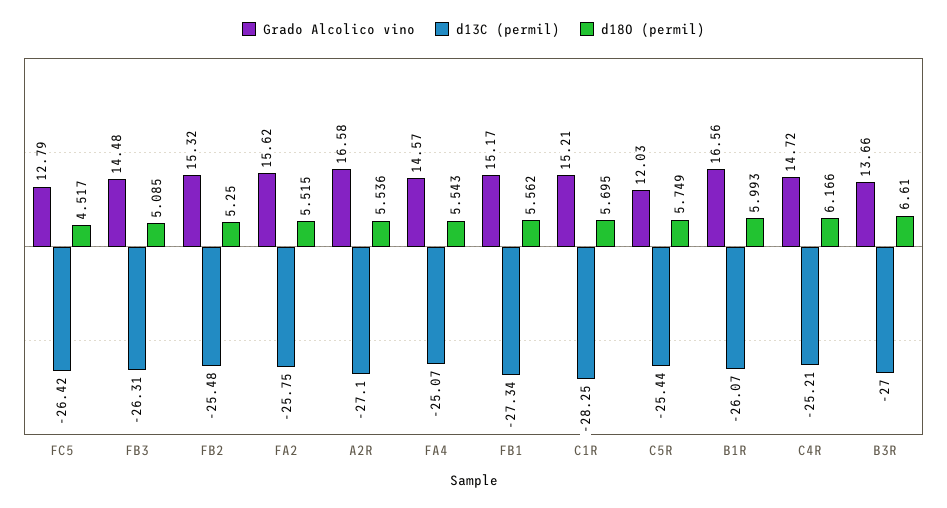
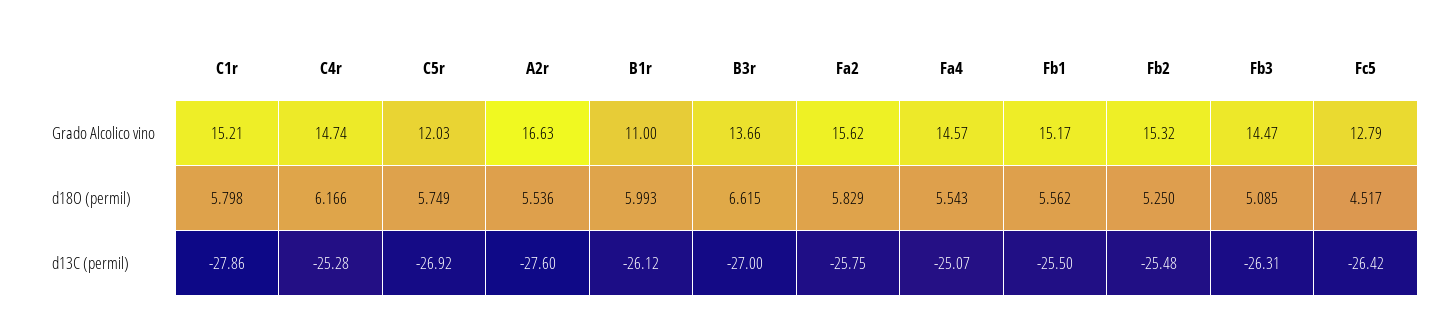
Grado Alcolico vino, FB3: 14.48 -> 14.47
d18O (permil), FA2: 5.515 -> 5.829
Grado Alcolico vino, A2R: 16.58 -> 16.63
d13C (permil), A2R: -27.1 -> -27.6
d13C (permil), FB1: -27.34 -> -25.5
d13C (permil), C1R: -28.25 -> -27.86
d18O (permil), C1R: 5.695 -> 5.798
d13C (permil), C5R: -25.44 -> -26.92
Grado Alcolico vino, B1R: 16.56 -> 11
d13C (permil), B1R: -26.07 -> -26.12
Grado Alcolico vino, C4R: 14.72 -> 14.74
d13C (permil), C4R: -25.21 -> -25.28
d18O (permil), B3R: 6.61 -> 6.615

